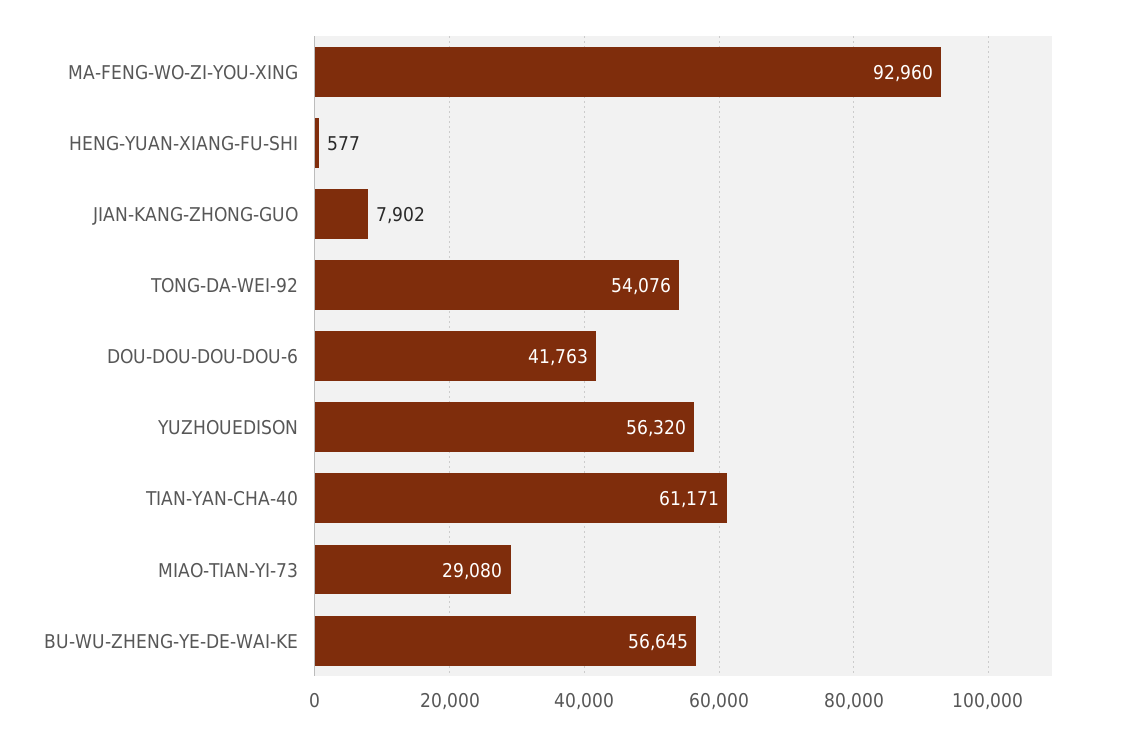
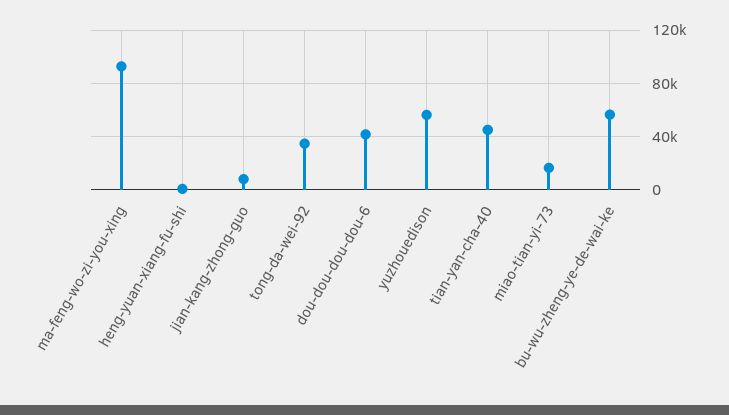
TONG-DA-WEI-92: 54076 -> 35000
TIAN-YAN-CHA-40: 61171 -> 45000
MIAO-TIAN-YI-73: 29080 -> 15000

